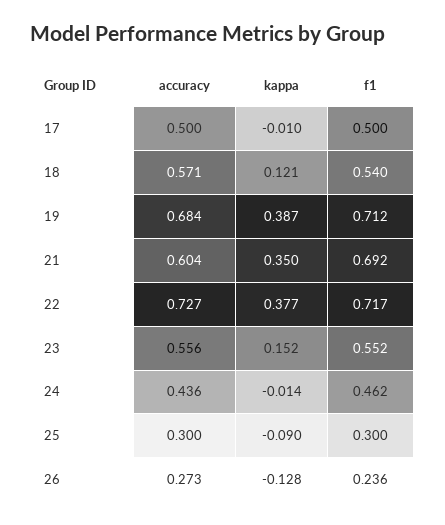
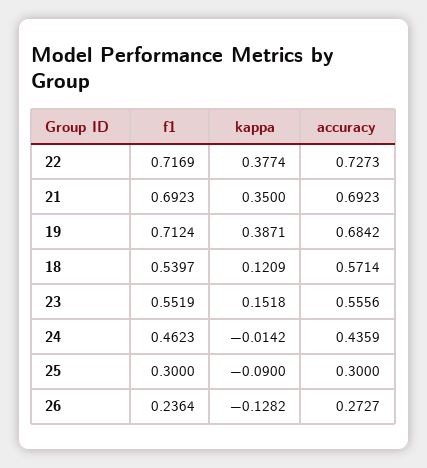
accuracy, 17: 0.5 -> none
kappa, 17: -0.01 -> none
f1, 17: 0.5 -> none
accuracy, 21: 0.604 -> 0.6923

